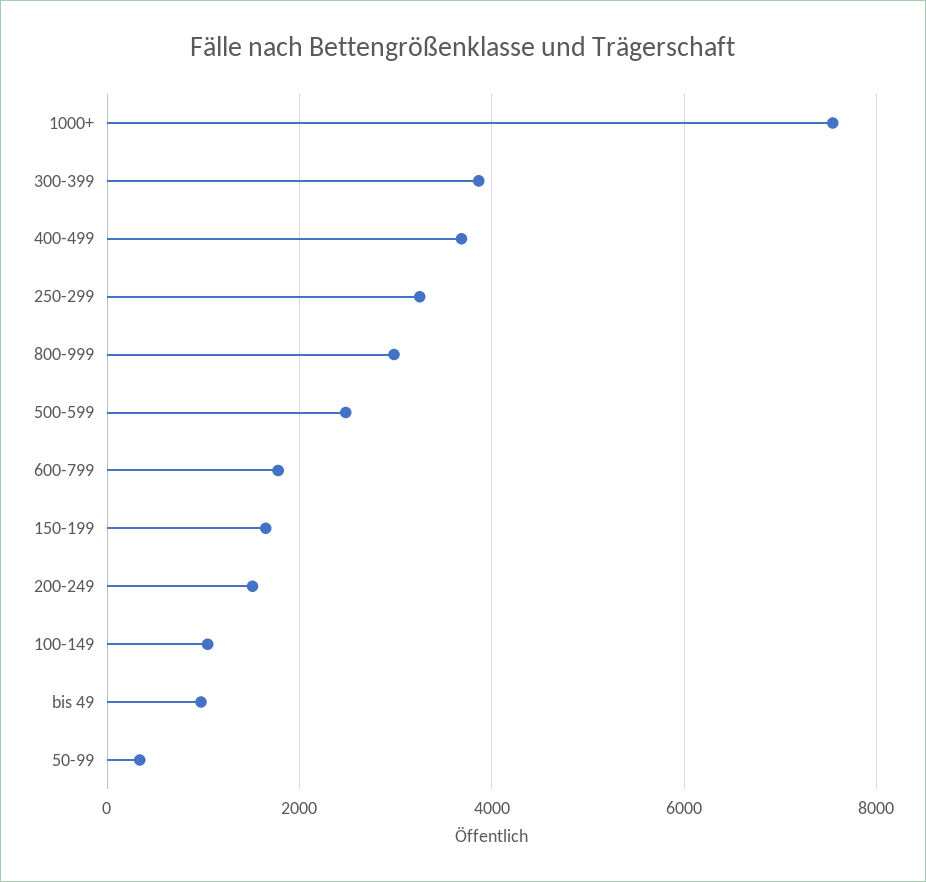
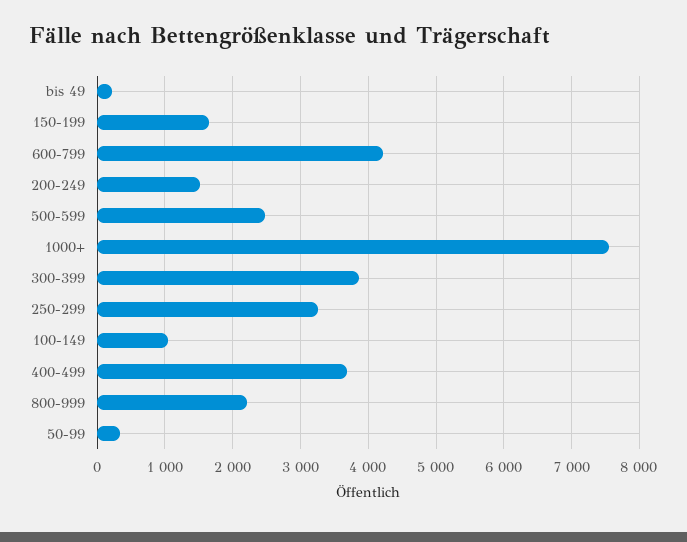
800-999: 3000 -> 2200
600-799: 1800 -> 4200
bis 49: 1000 -> 200

